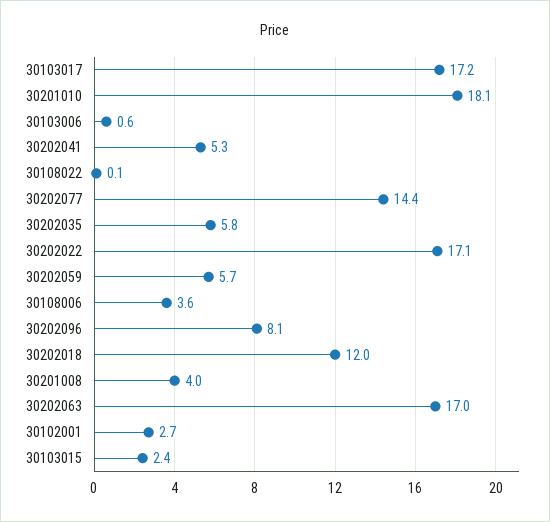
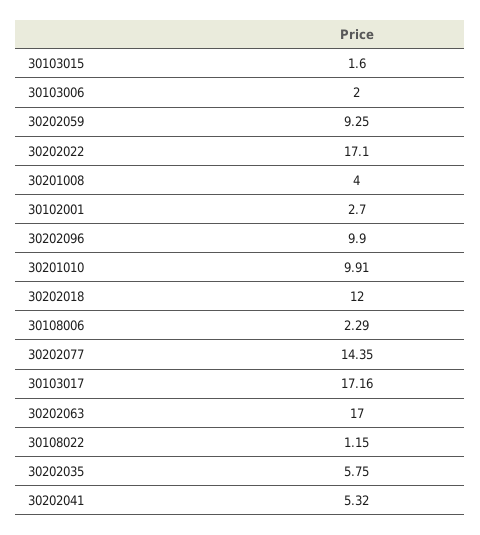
30201010: 18.1 -> 9.91
30103006: 0.6 -> 2
30108022: 0.1 -> 1.15
30202059: 5.7 -> 9.25
30108006: 3.6 -> 2.29
30202096: 8.1 -> 9.9
30103015: 2.4 -> 1.6

